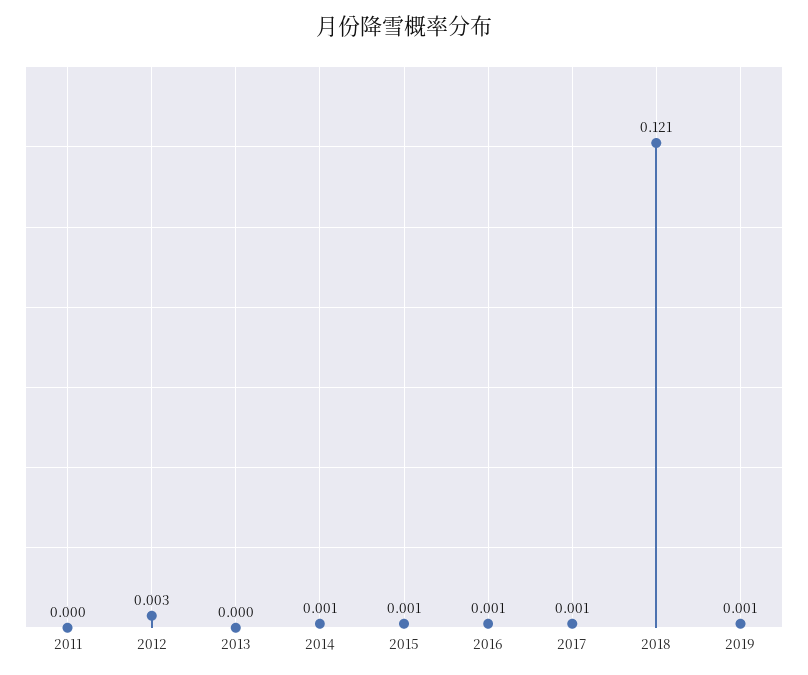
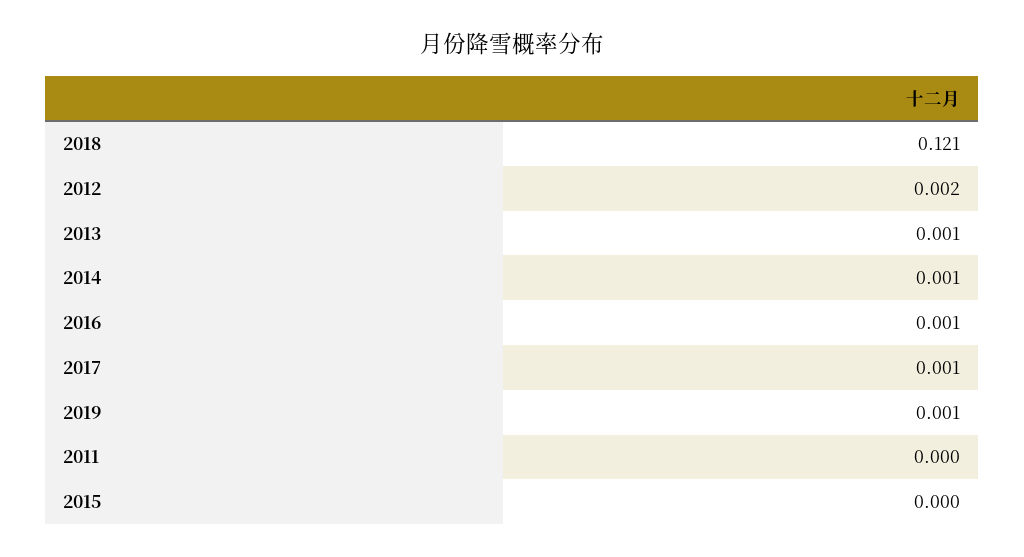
2012: 0.003 -> 0.002
2013: 0 -> 0.001
2015: 0.001 -> 0

